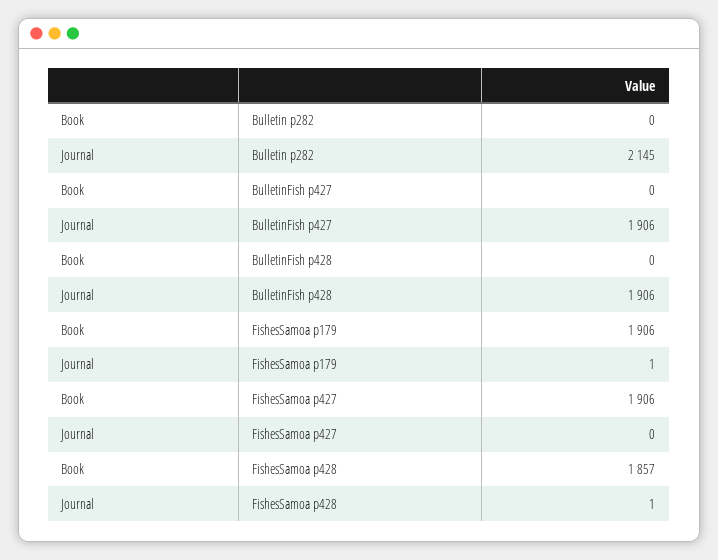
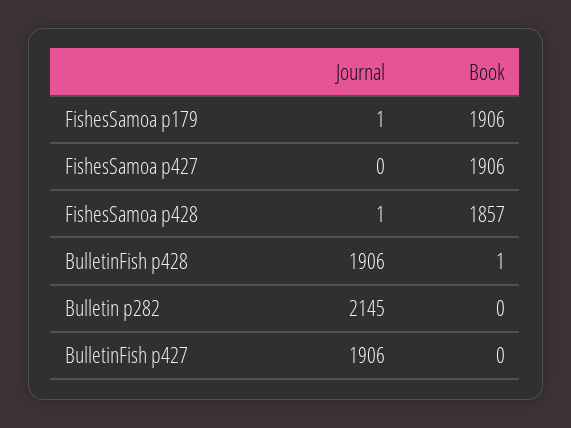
Book, BulletinFish p428: 0 -> 1

